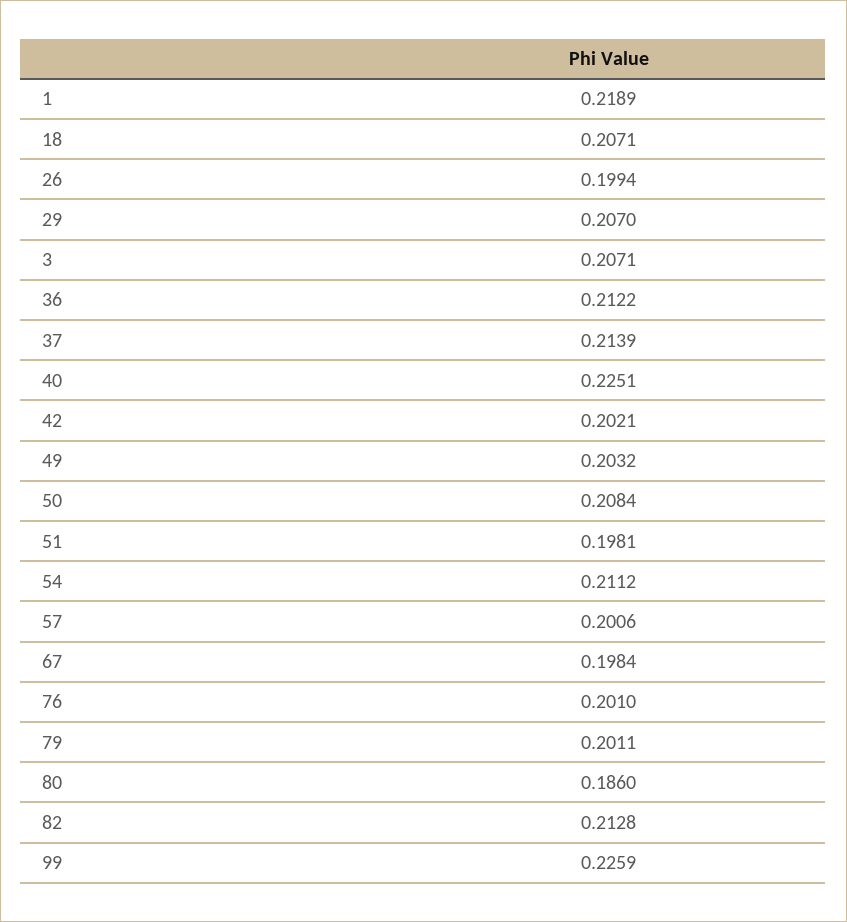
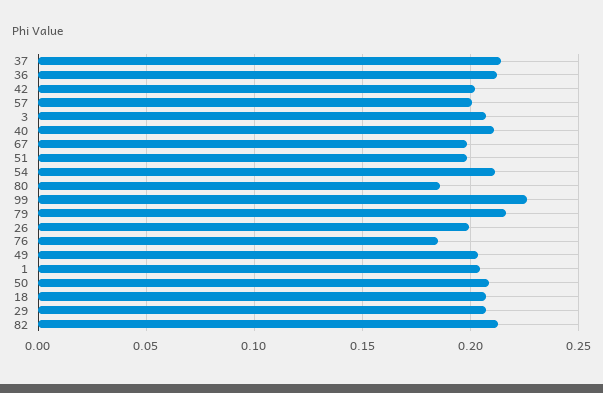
1: 0.2189 -> 0.205
40: 0.2251 -> 0.21
76: 0.201 -> 0.185
79: 0.2011 -> 0.215

